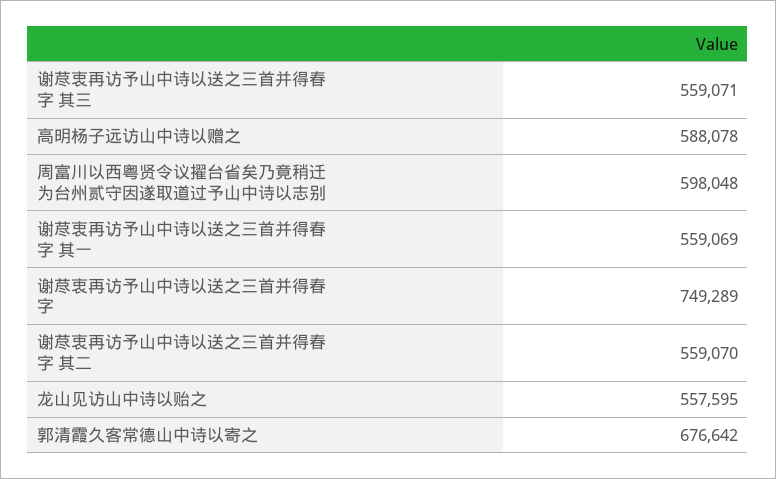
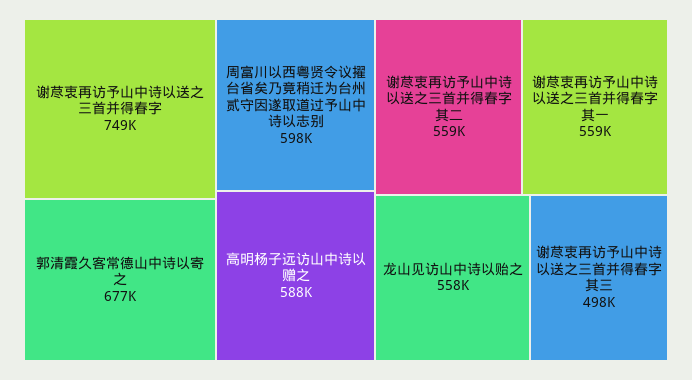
谢荩衷再访予山中诗以送之三首并得春字 其三: 559071 -> 498000

